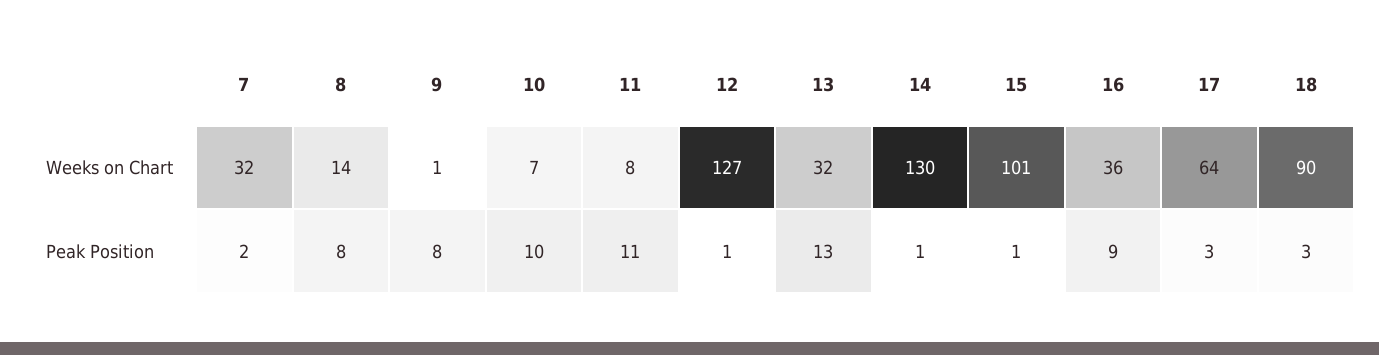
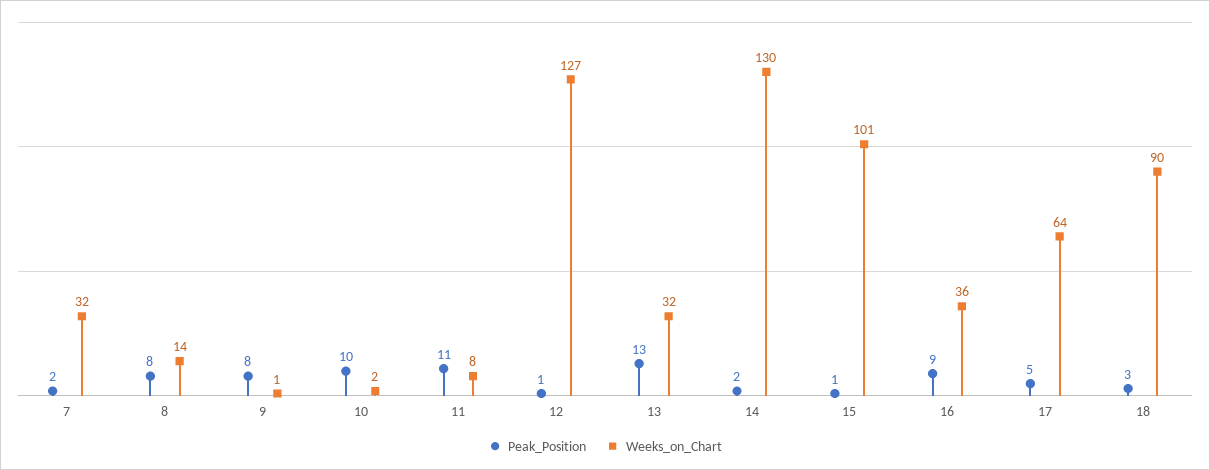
Weeks on Chart, 10: 7 -> 2
Peak Position, 14: 1 -> 2
Peak Position, 17: 3 -> 5

